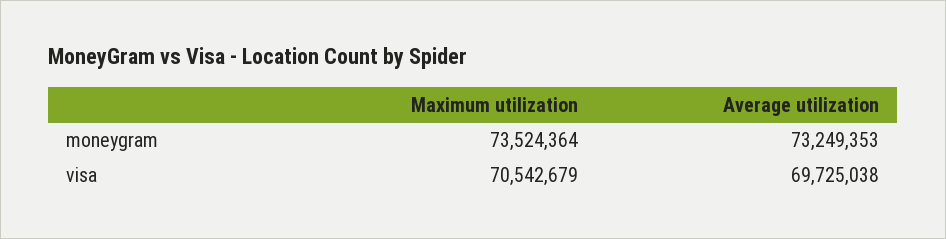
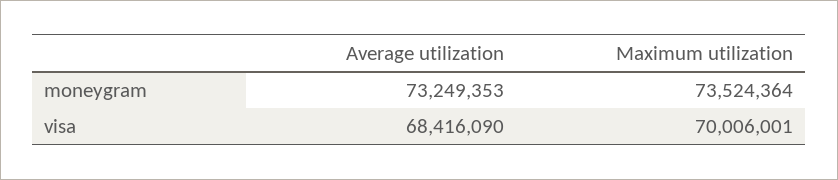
Maximum utilization, visa: 70542679 -> 70006001
Average utilization, visa: 69725038 -> 68416090

